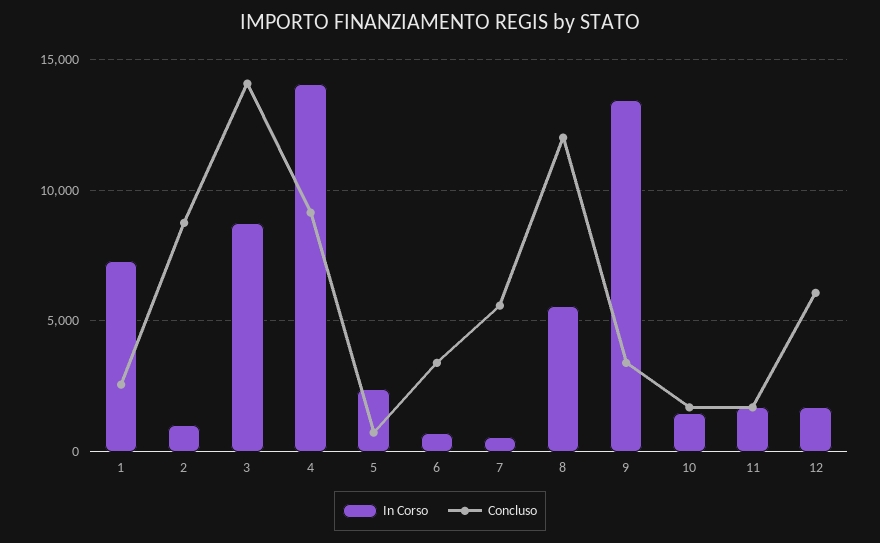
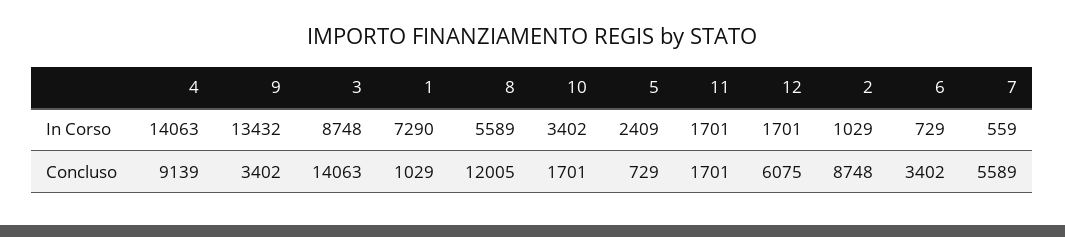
Concluso, 1: 2500 -> 1029
In Corso, 10: 1500 -> 3402

